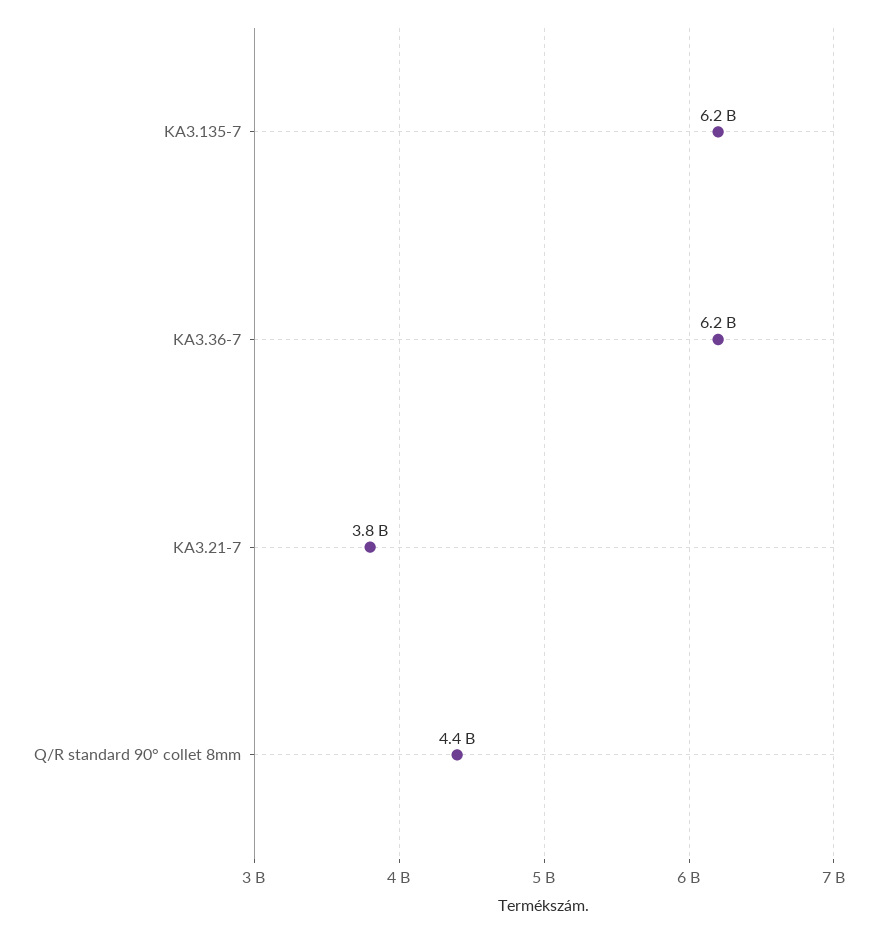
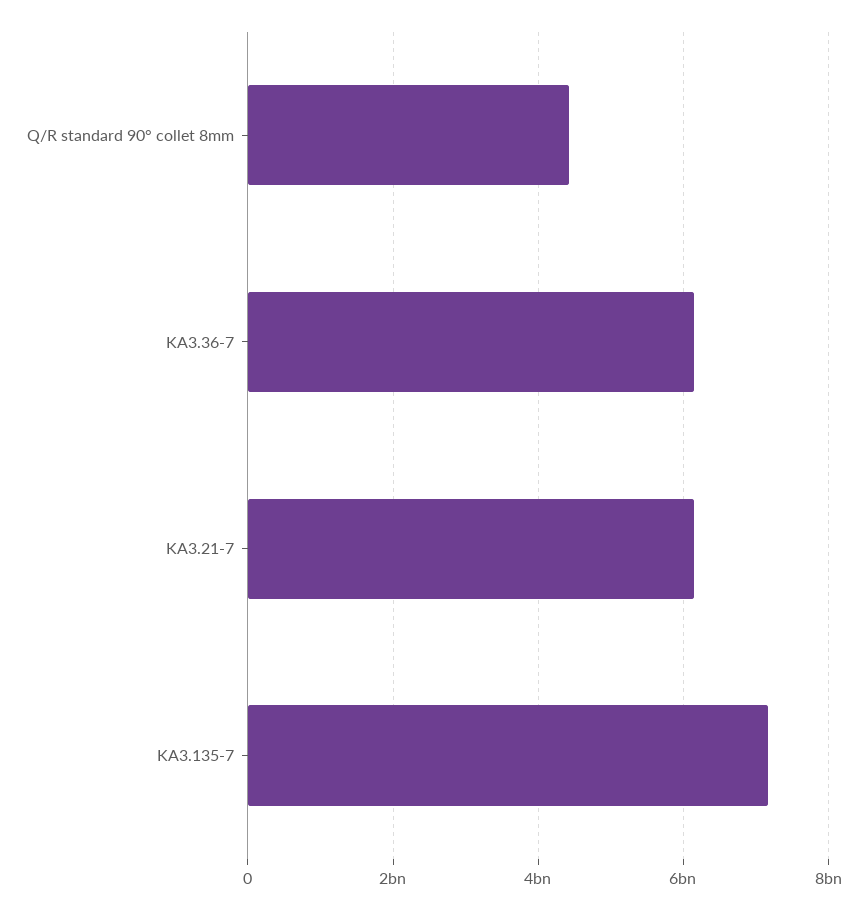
KA3.135-7: 6200000000 -> 7200000000
KA3.21-7: 3800000000 -> 6200000000

